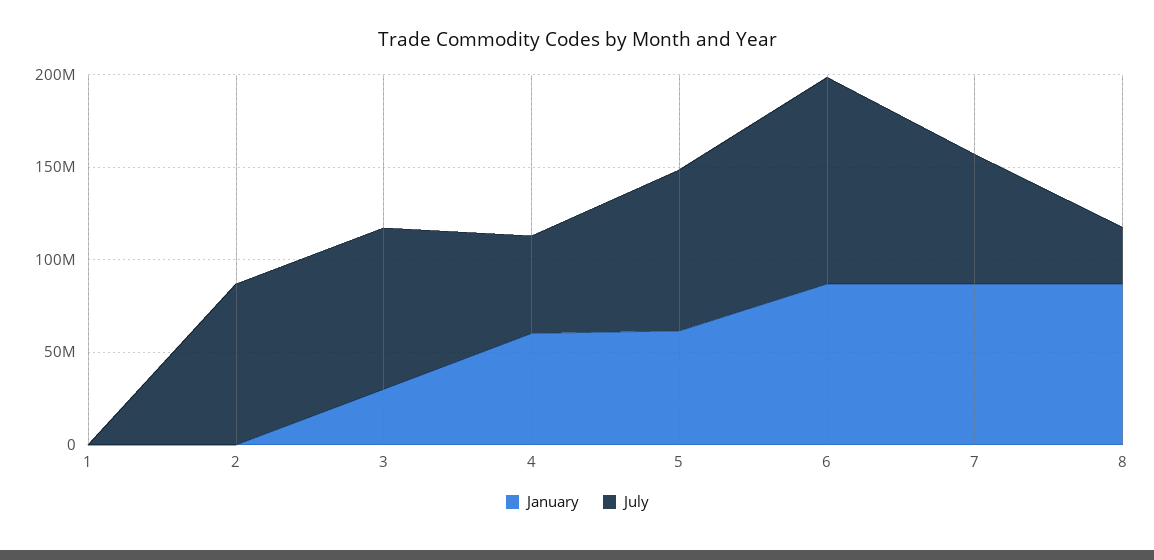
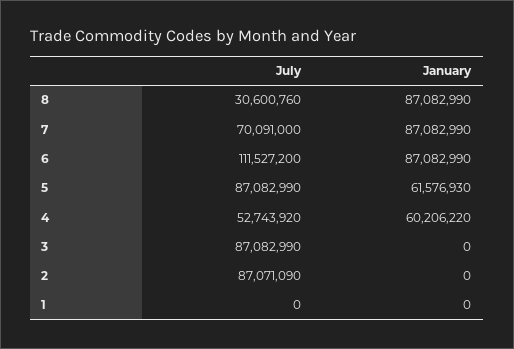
January, 3: 30000000 -> 0

